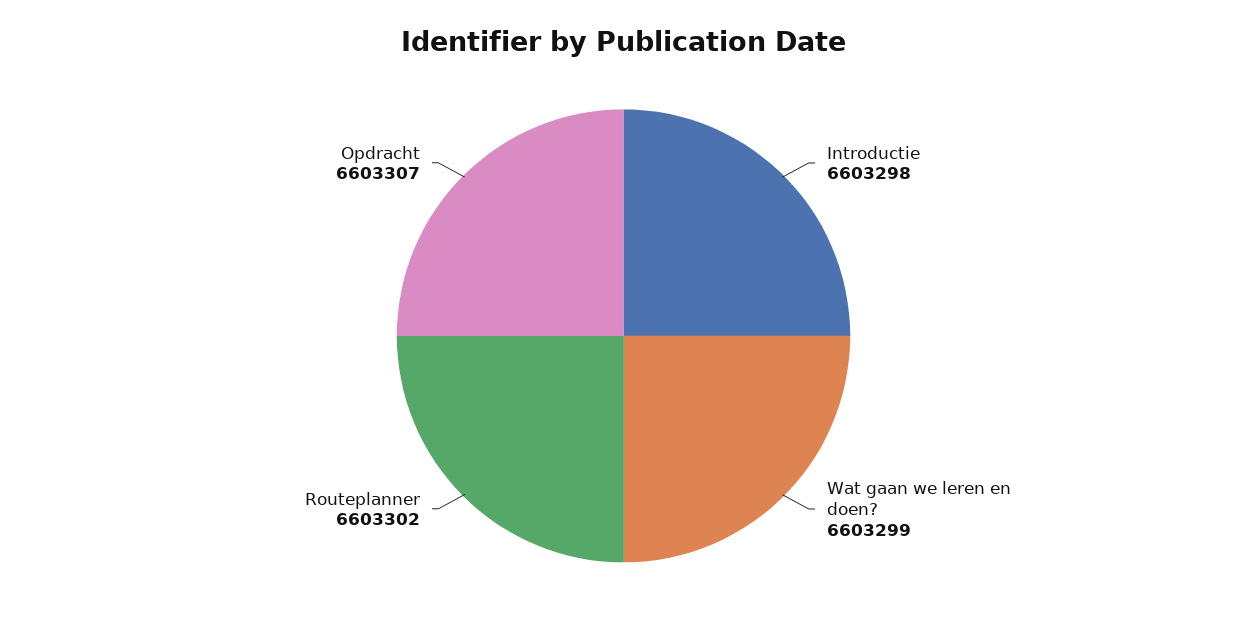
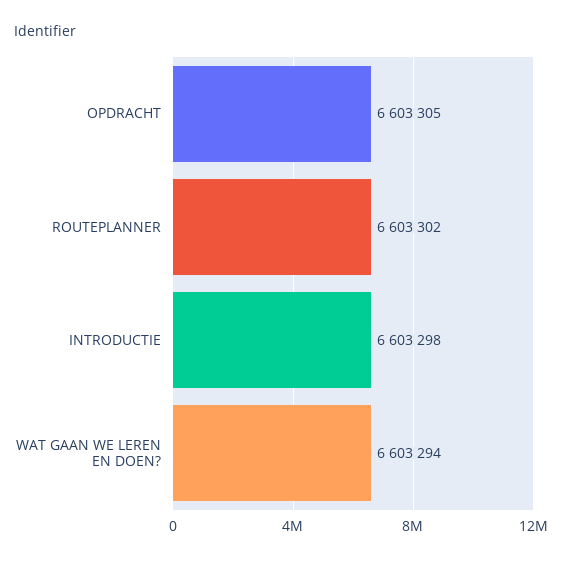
Wat gaan we leren en doen?: 6603299 -> 6603294
Opdracht: 6603307 -> 6603305

